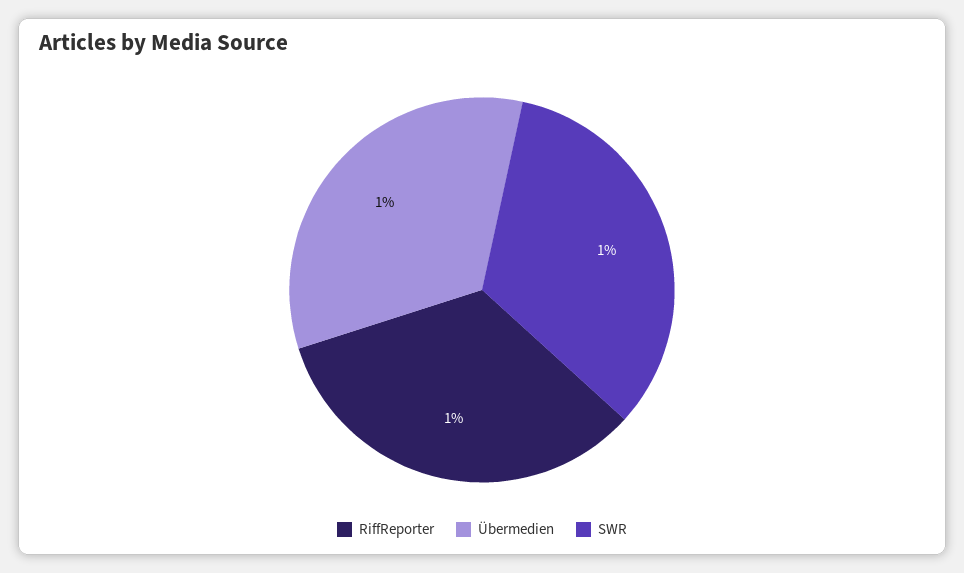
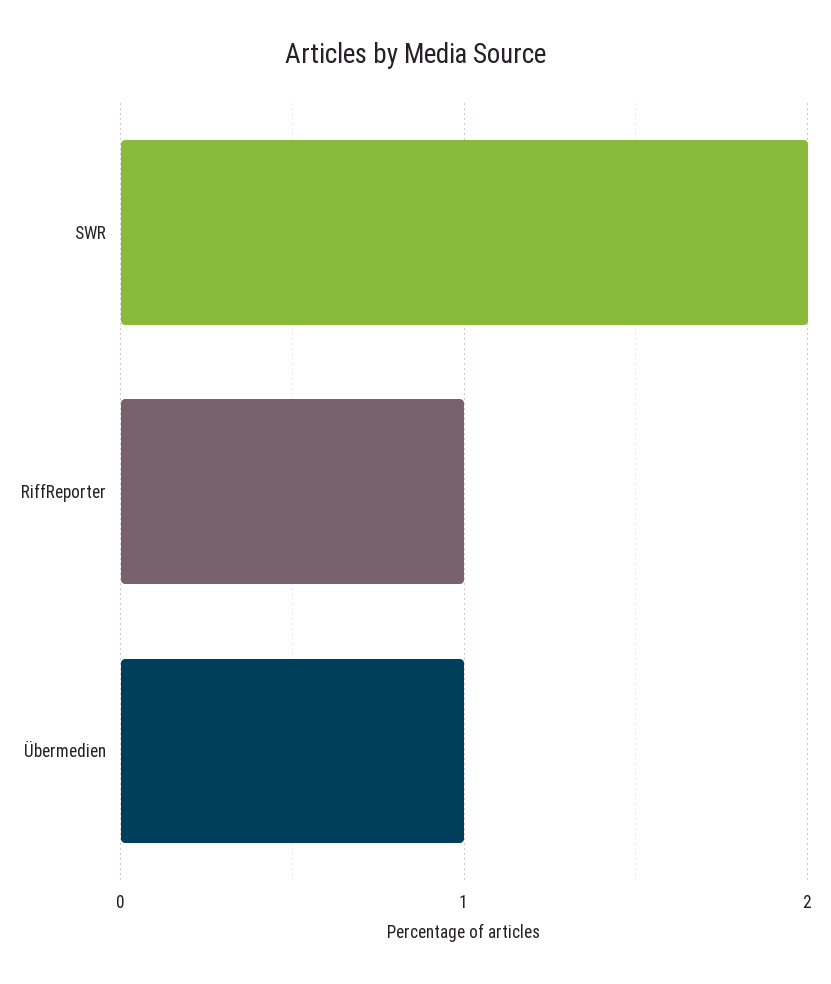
SWR: 1 -> 2

